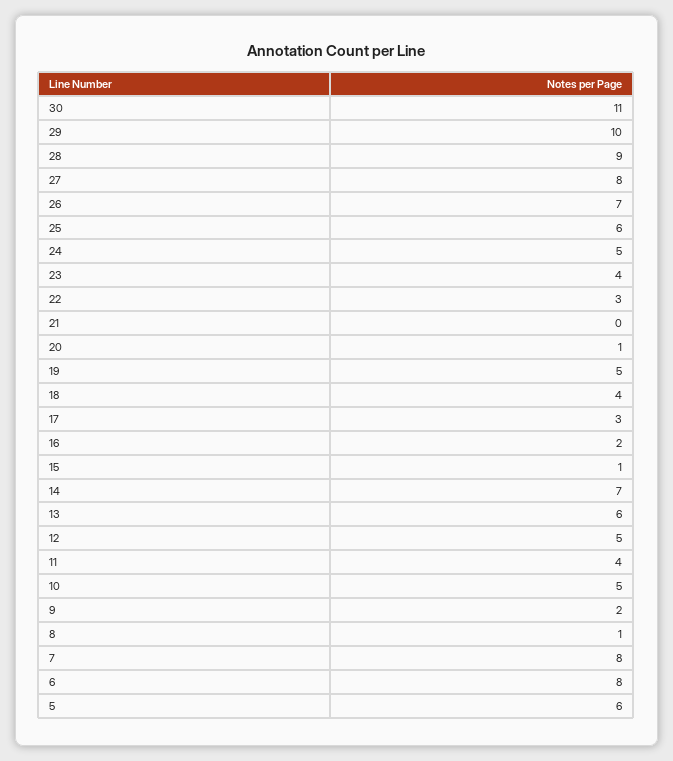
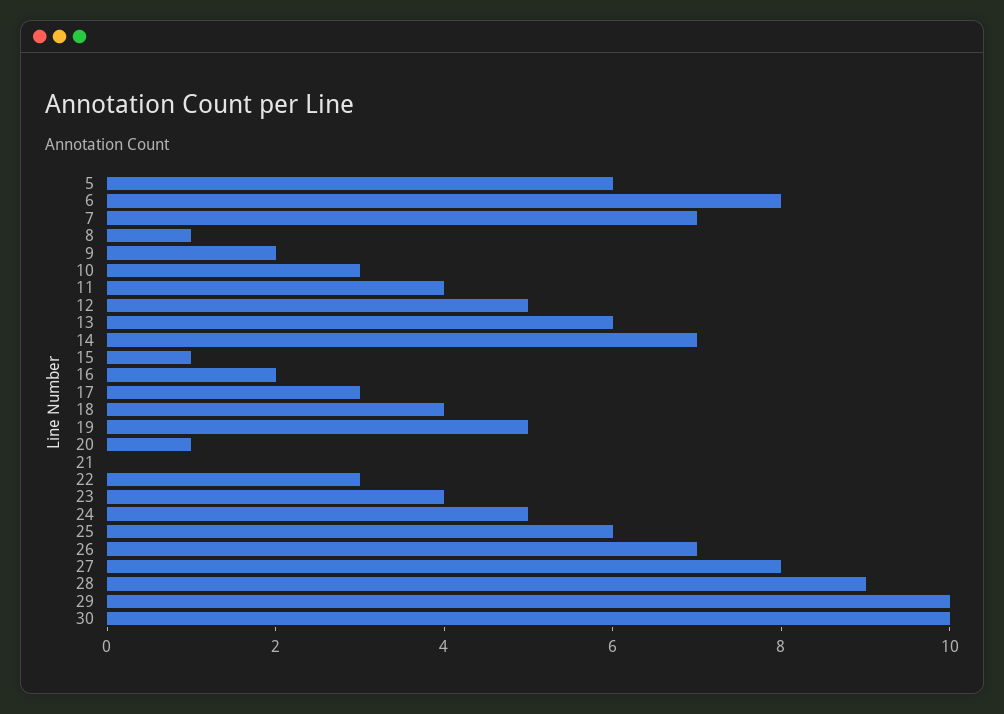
30: 11 -> 10
10: 5 -> 3
7: 8 -> 7

